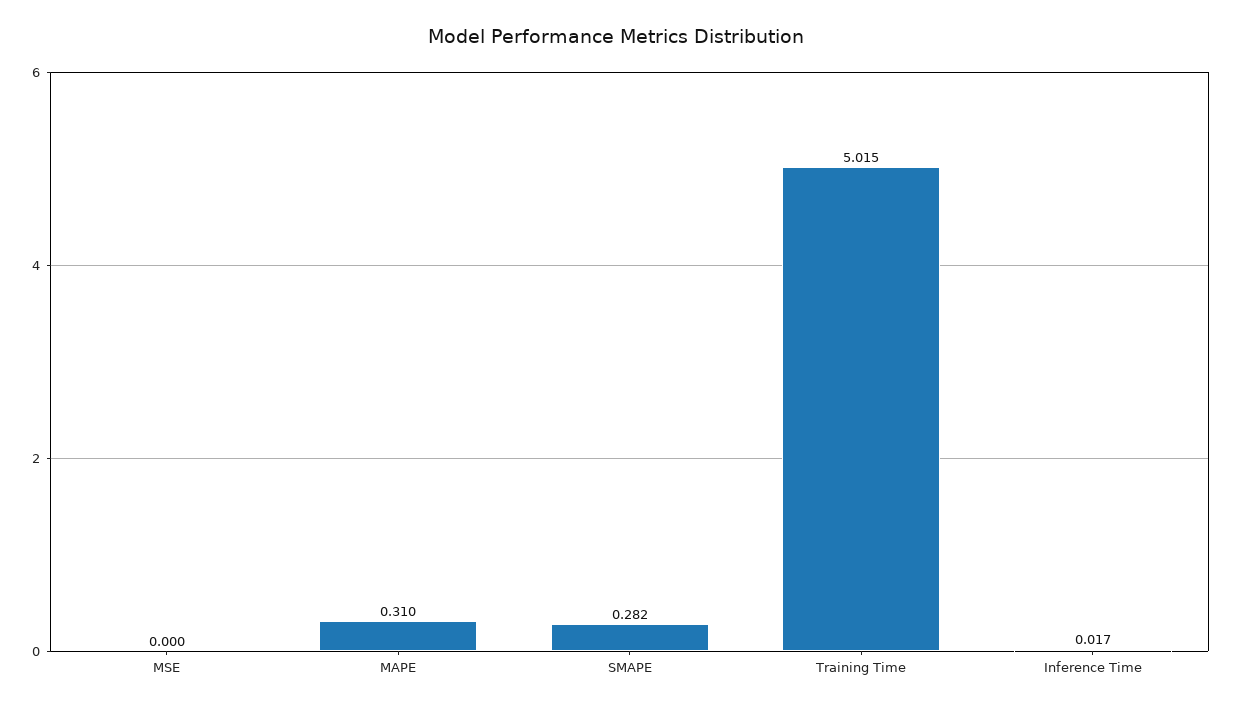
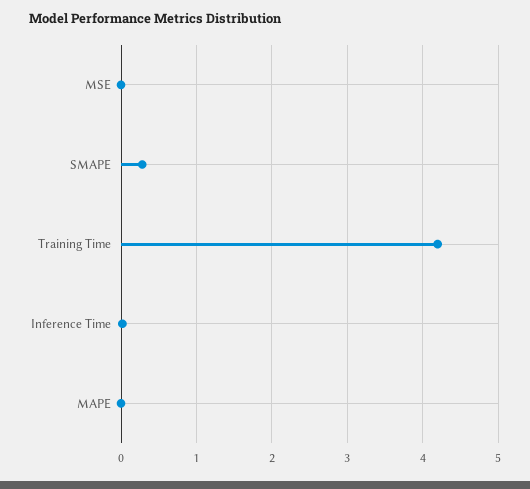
MAPE: 0.31 -> 0
Training Time: 5.015 -> 4.2

